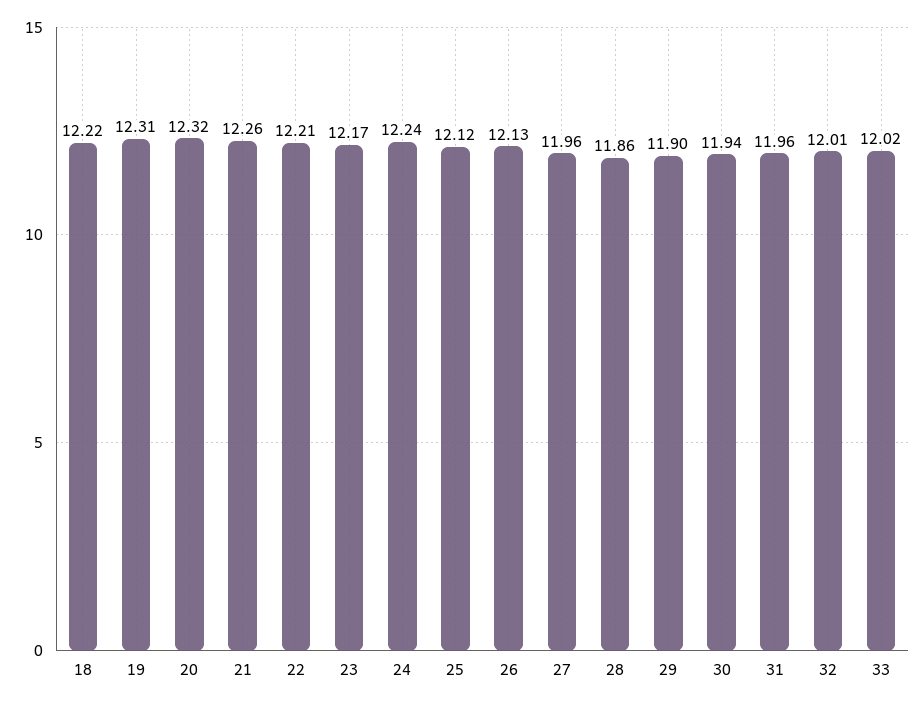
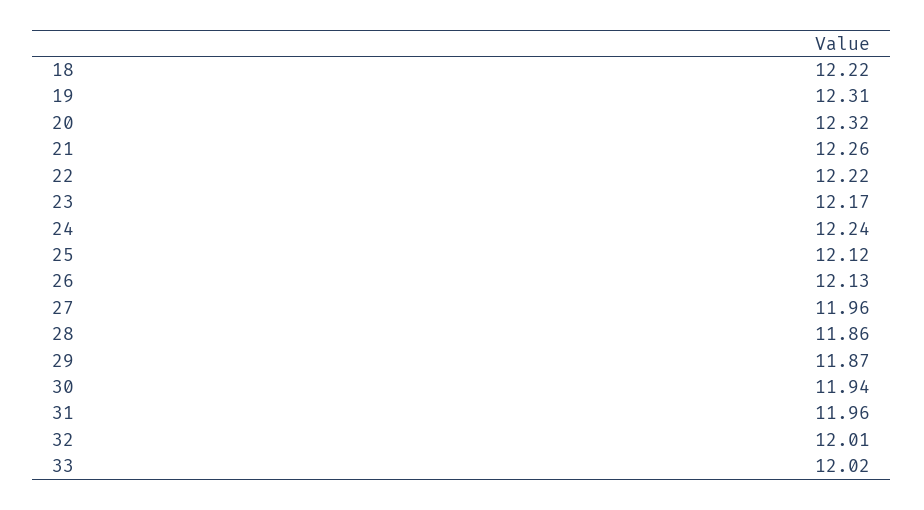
22: 12.21 -> 12.22
29: 11.9 -> 11.87

